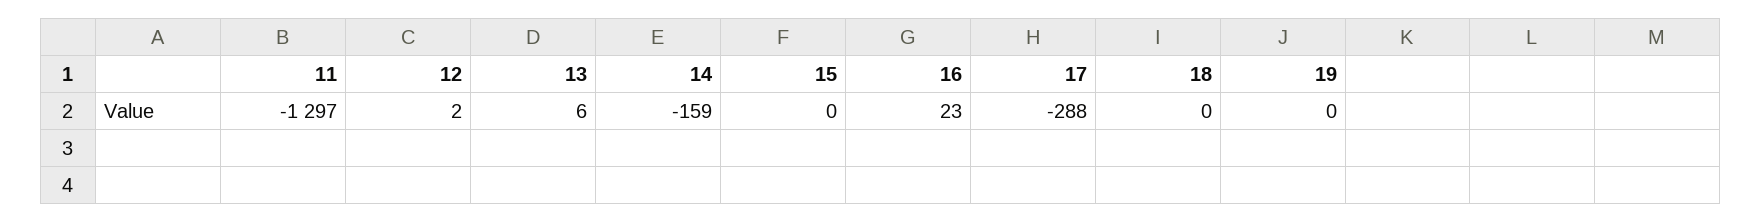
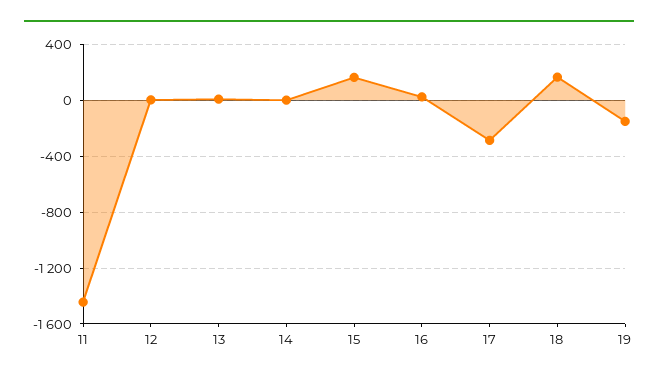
11: -1297 -> -1450
14: -159 -> 0
15: 0 -> 150
18: 0 -> 150
19: 0 -> -150

